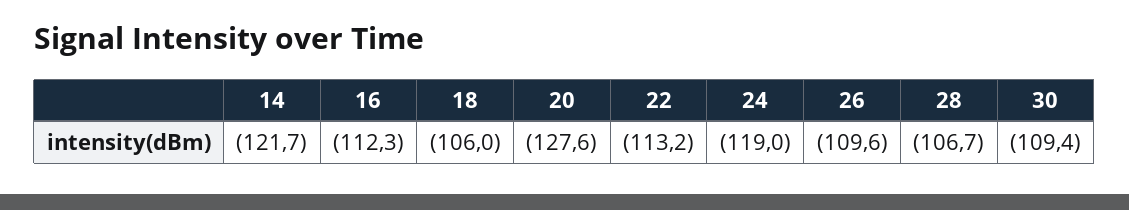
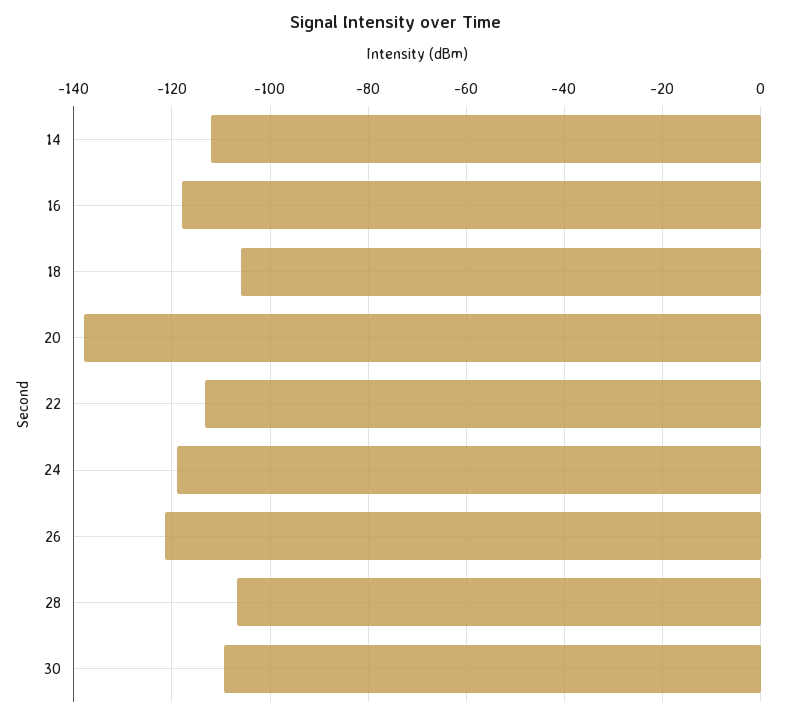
14: -121.7 -> -112
16: -112.3 -> -118
20: -127.6 -> -138
26: -109.6 -> -122

